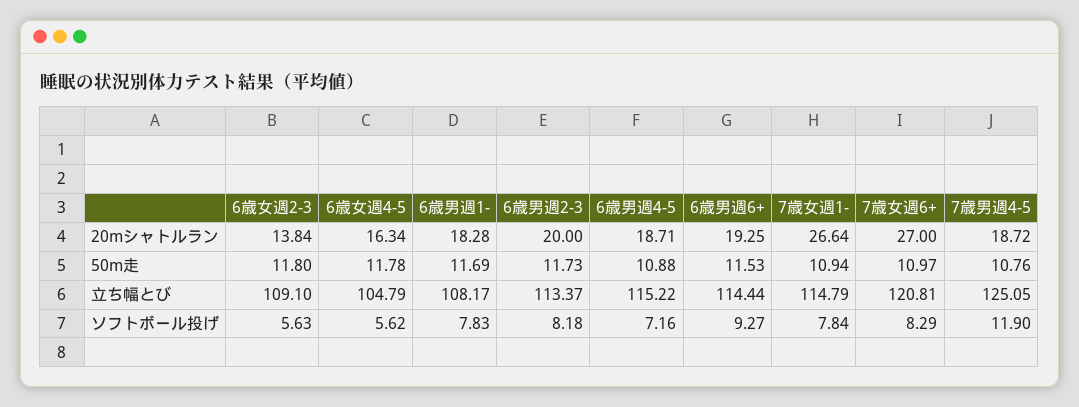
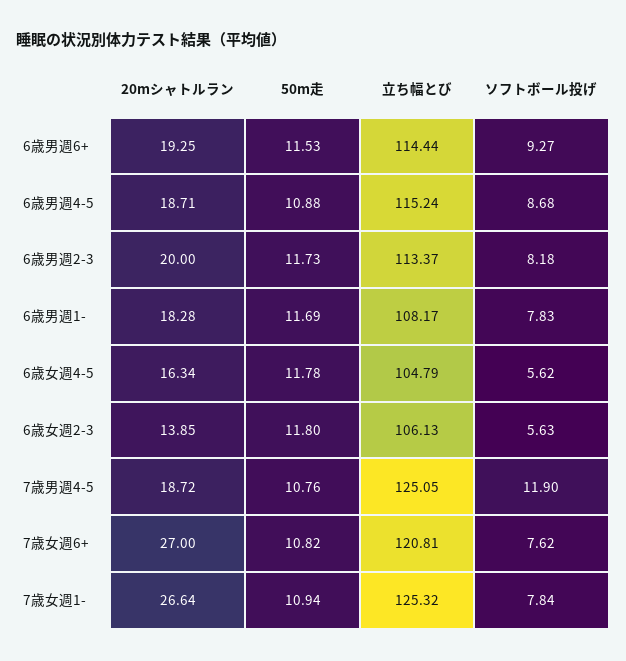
6歳女週2-3, 20mシャトルラン: 13.84 -> 13.85
7歳女週6+, 50m走: 10.97 -> 10.82
6歳女週2-3, 立ち幅とび: 109.1 -> 106.13
6歳男週4-5, 立ち幅とび: 115.22 -> 115.24
7歳女週1-, 立ち幅とび: 114.79 -> 125.32
6歳男週4-5, ソフトボール投げ: 7.16 -> 8.68
7歳女週6+, ソフトボール投げ: 8.29 -> 7.62

